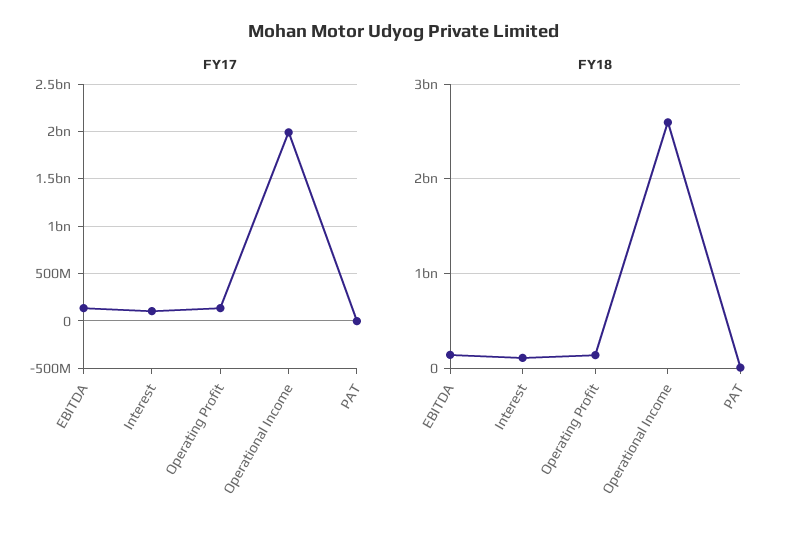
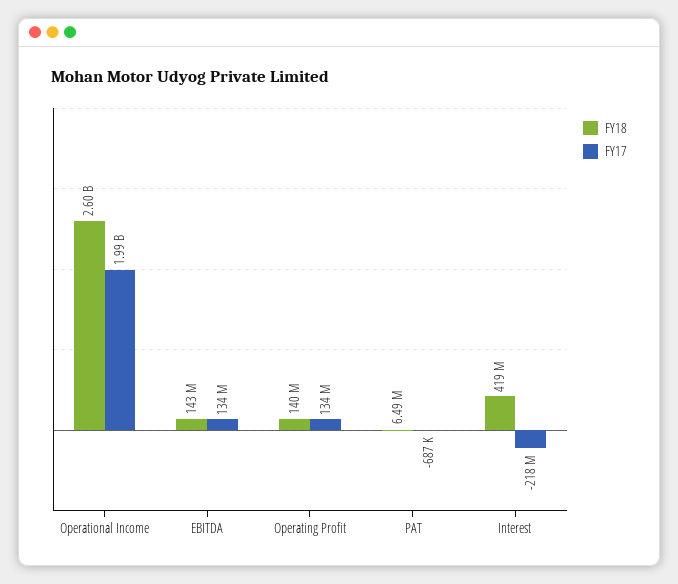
FY17, Interest: 100000000 -> -218000000
FY18, Interest: 100000000 -> 419000000

